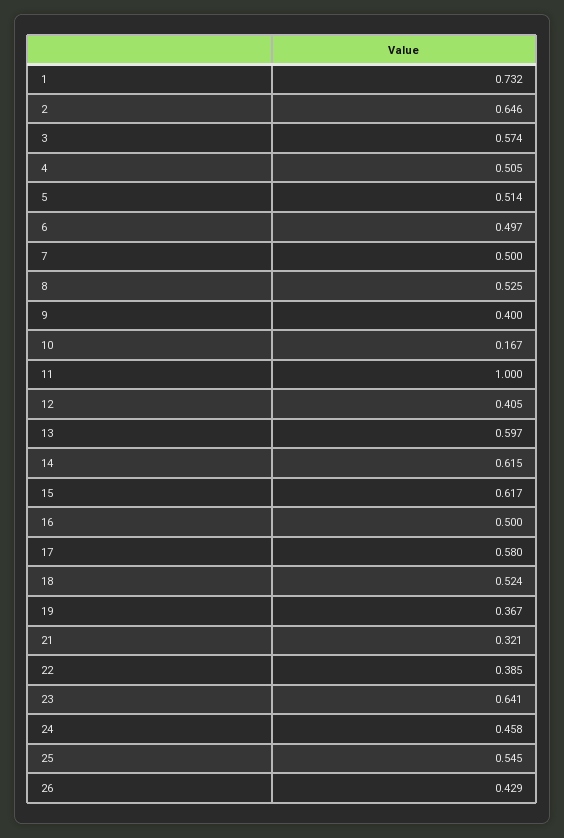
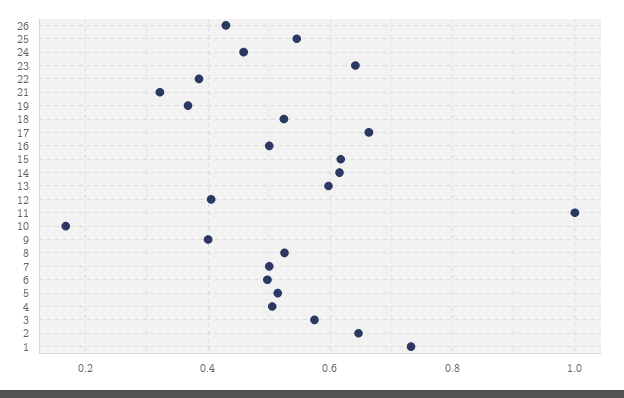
17: 0.58 -> 0.66

